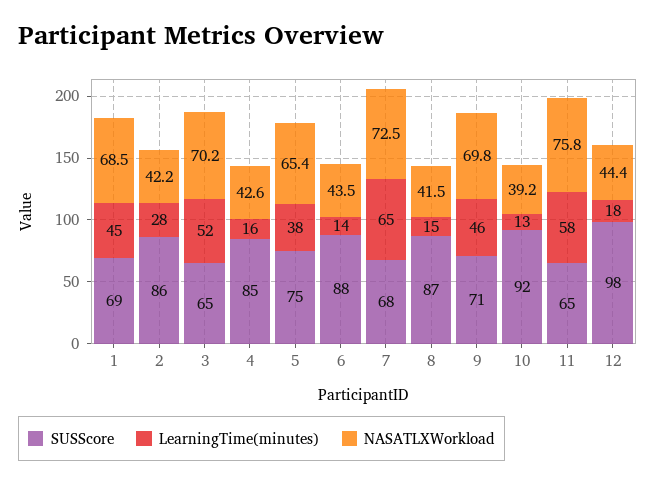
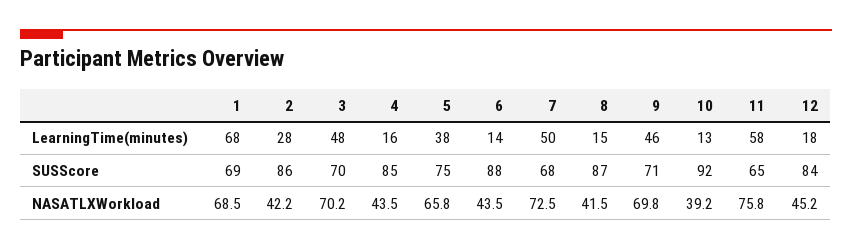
LearningTime(minutes), 1: 45 -> 68
SUSScore, 3: 65 -> 70
LearningTime(minutes), 3: 52 -> 48
NASATLXWorkload, 4: 42.6 -> 43.5
NASATLXWorkload, 5: 65.4 -> 65.8
LearningTime(minutes), 7: 65 -> 50
SUSScore, 12: 98 -> 84
NASATLXWorkload, 12: 44.4 -> 45.2

